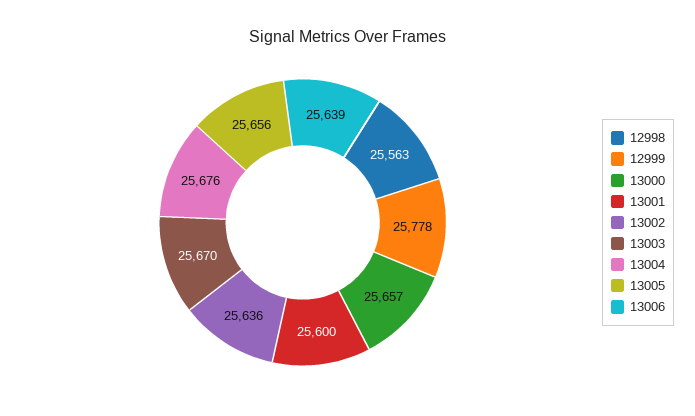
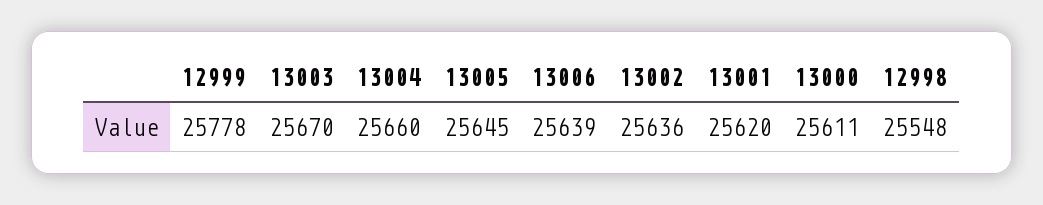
12998: 25563 -> 25548
13000: 25657 -> 25611
13001: 25600 -> 25620
13004: 25676 -> 25660
13005: 25656 -> 25645

